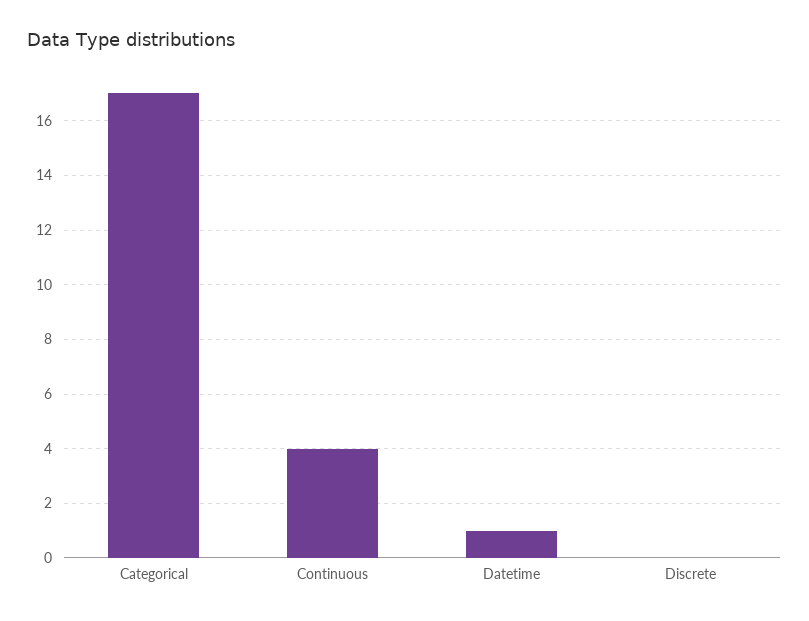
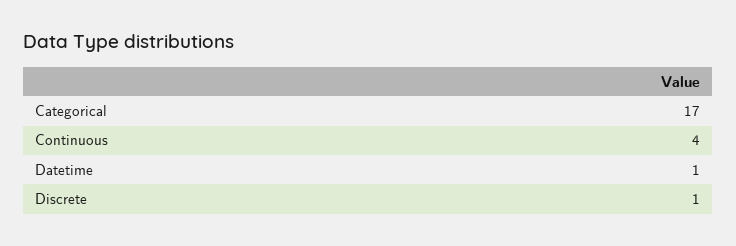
Discrete: 0 -> 1

